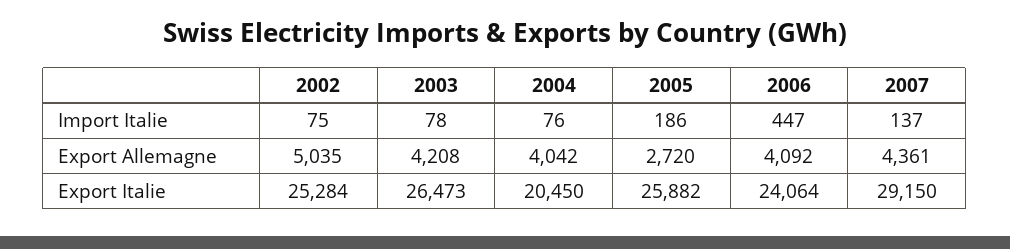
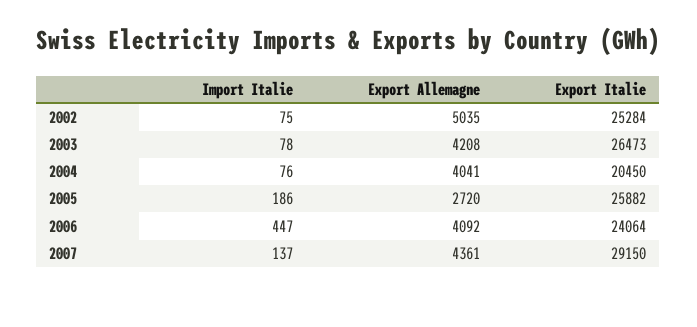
2004, Export Allemagne: 4042 -> 4041

